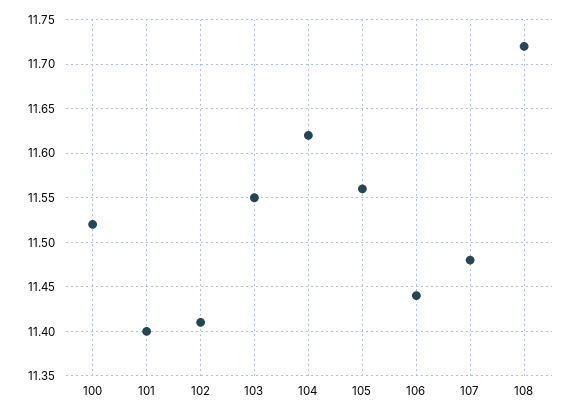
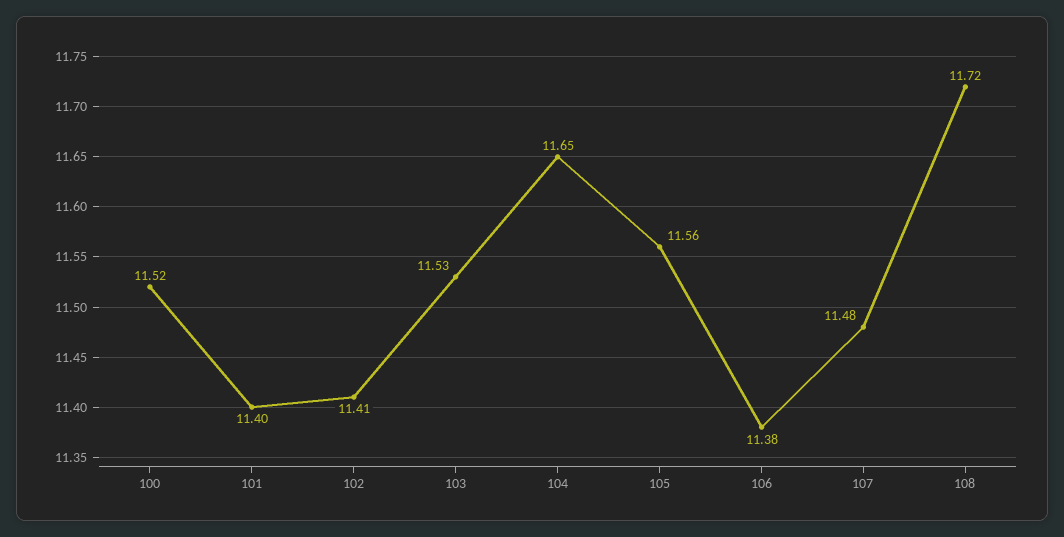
103: 11.55 -> 11.53
104: 11.62 -> 11.65
106: 11.44 -> 11.38

